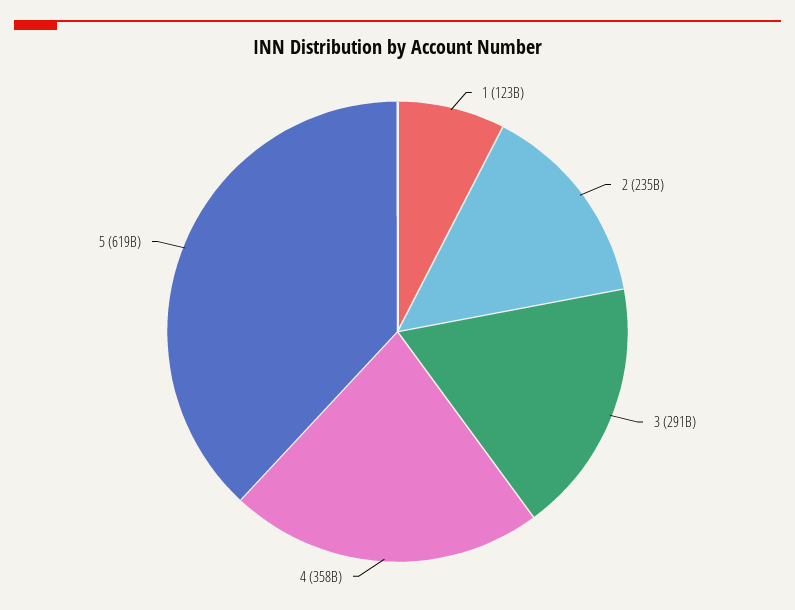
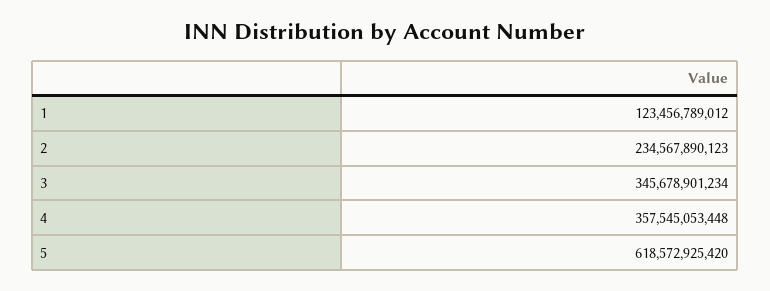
3: 291000000000 -> 345678901234

